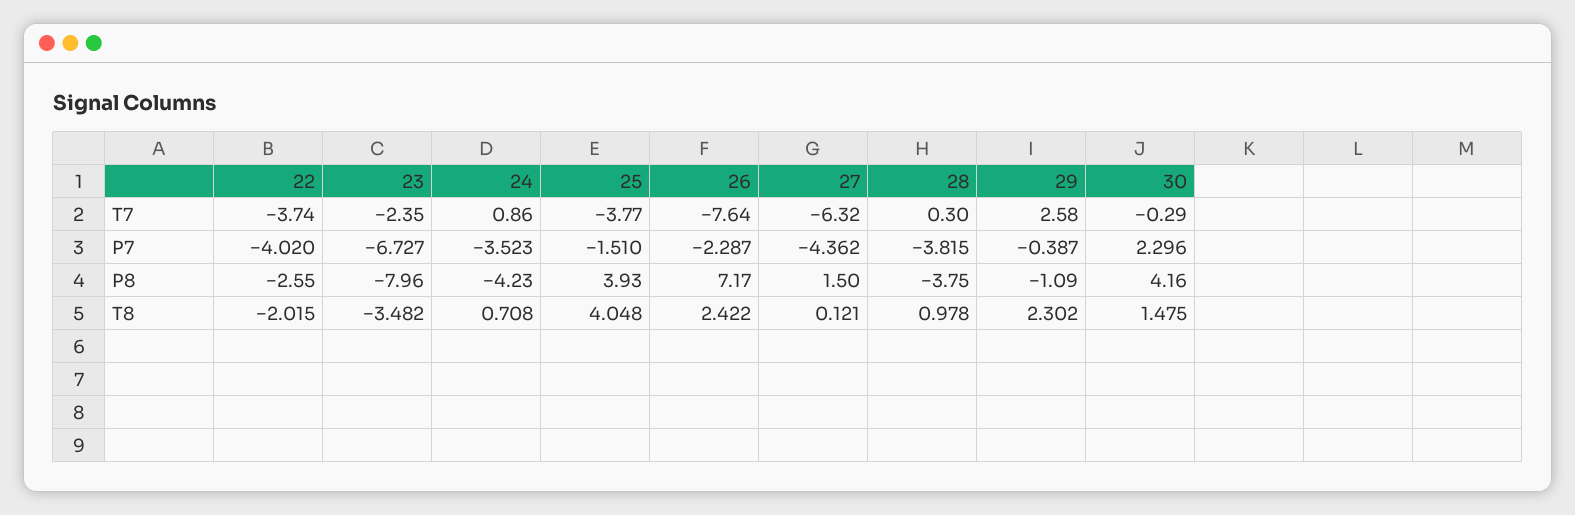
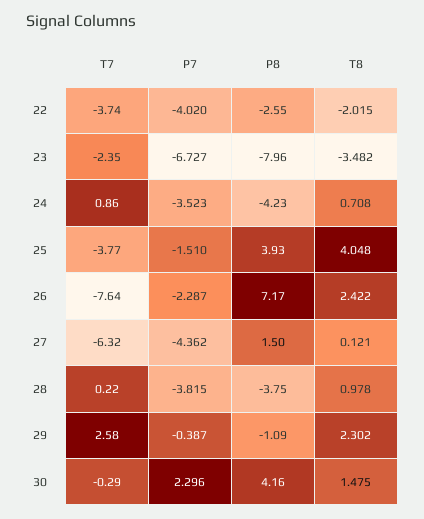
28, T7: 0.3 -> 0.22

